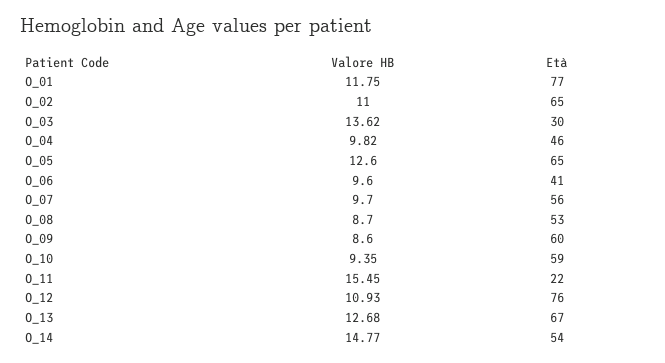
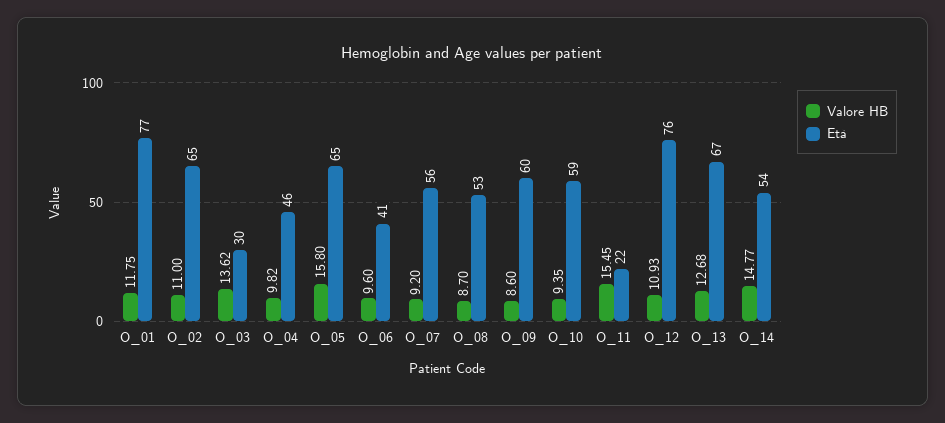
Valore HB, O_05: 12.6 -> 15.8
Valore HB, O_07: 9.7 -> 9.2

